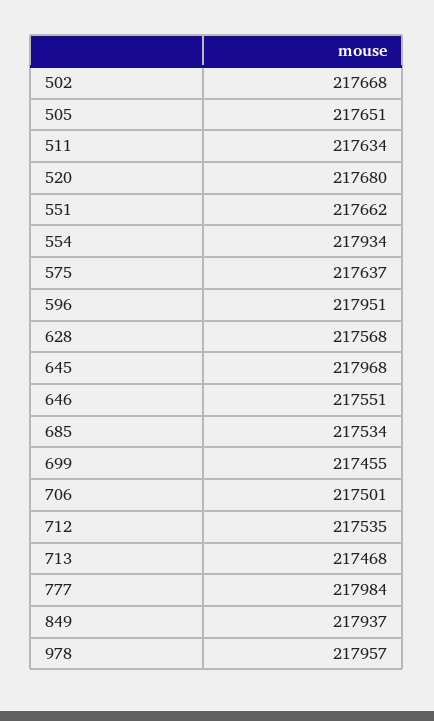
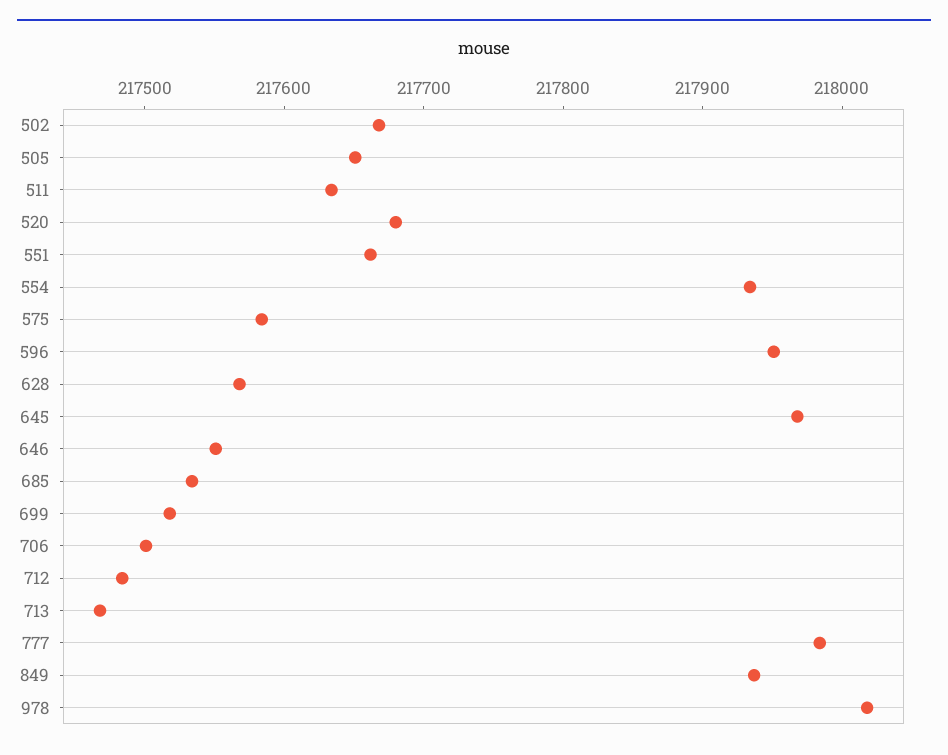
575: 217637 -> 217580
699: 217455 -> 217520
712: 217535 -> 217480
978: 217957 -> 218020

